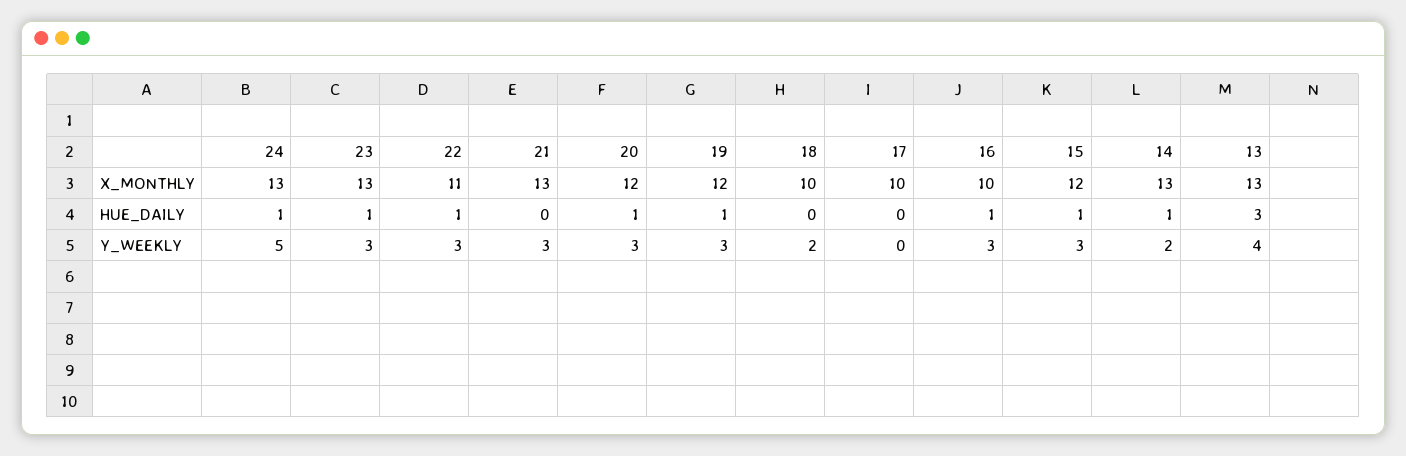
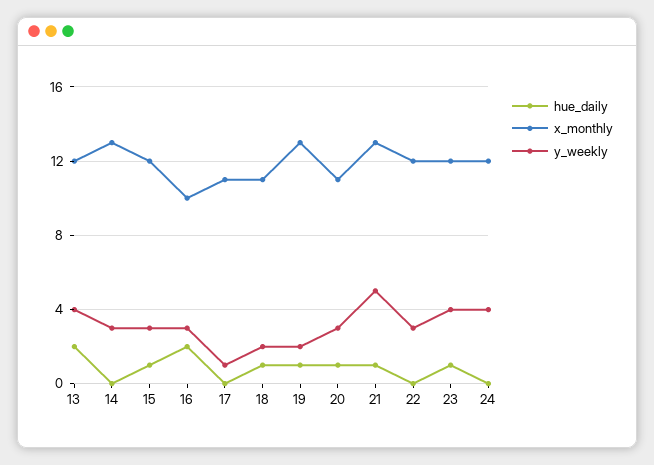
X_MONTHLY, 24: 13 -> 12
X_MONTHLY, 23: 13 -> 12
X_MONTHLY, 22: 11 -> 12
X_MONTHLY, 20: 12 -> 11
X_MONTHLY, 19: 12 -> 13
X_MONTHLY, 18: 10 -> 11
X_MONTHLY, 17: 10 -> 11
X_MONTHLY, 13: 13 -> 12
HUE_DAILY, 24: 1 -> 0
HUE_DAILY, 22: 1 -> 0
HUE_DAILY, 21: 0 -> 1
HUE_DAILY, 18: 0 -> 1
HUE_DAILY, 16: 1 -> 2
HUE_DAILY, 14: 1 -> 0
HUE_DAILY, 13: 3 -> 2
Y_WEEKLY, 24: 5 -> 4
Y_WEEKLY, 23: 3 -> 4
Y_WEEKLY, 21: 3 -> 5
Y_WEEKLY, 19: 3 -> 2
Y_WEEKLY, 17: 0 -> 1
Y_WEEKLY, 14: 2 -> 3

